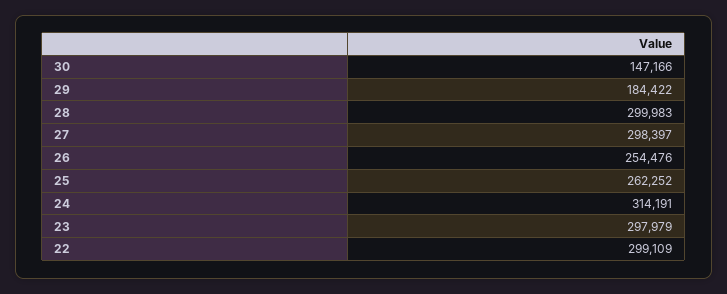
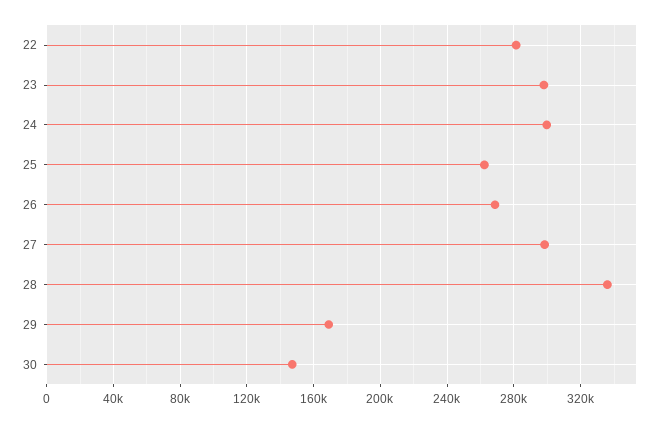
29: 184422 -> 170000
28: 299983 -> 335000
26: 254476 -> 270000
24: 314191 -> 300000
22: 299109 -> 280000

